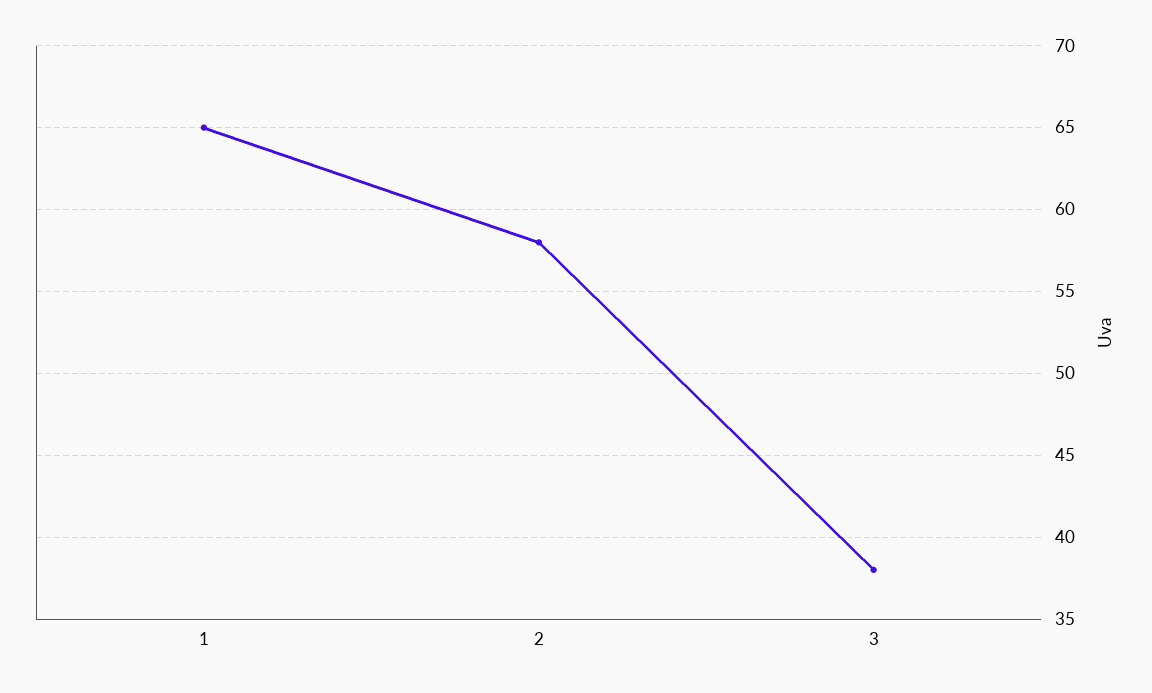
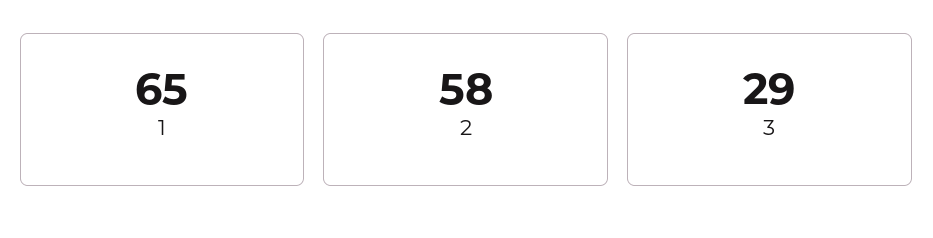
3: 38 -> 29

